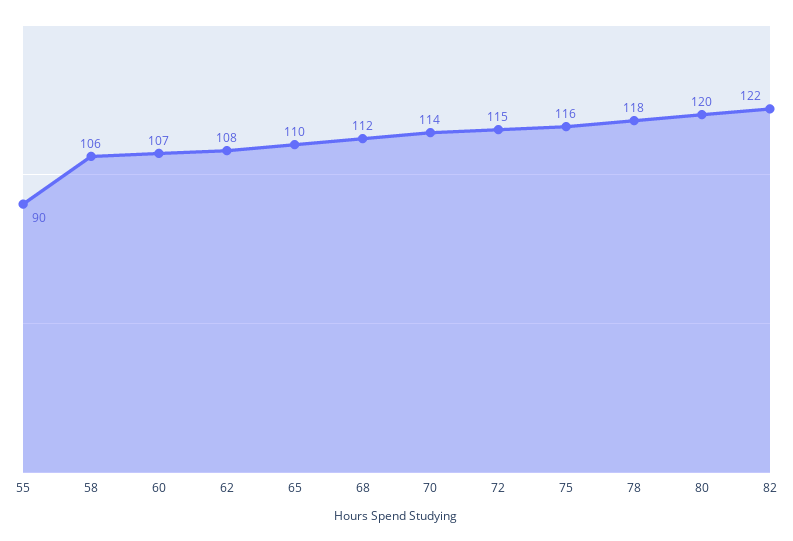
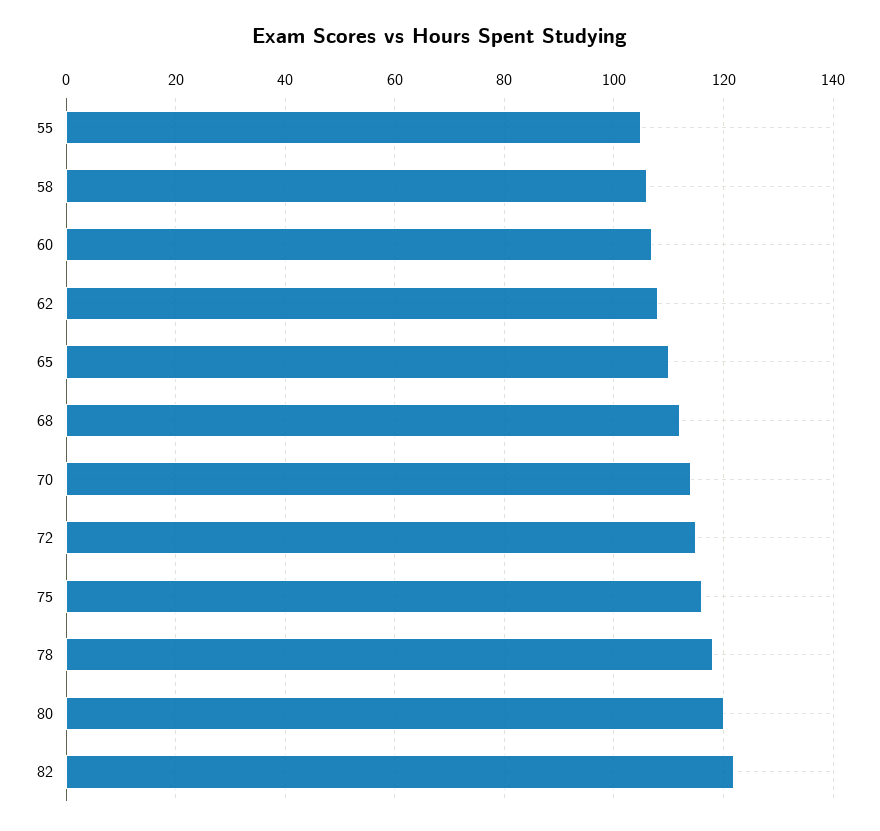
55: 90 -> 105

